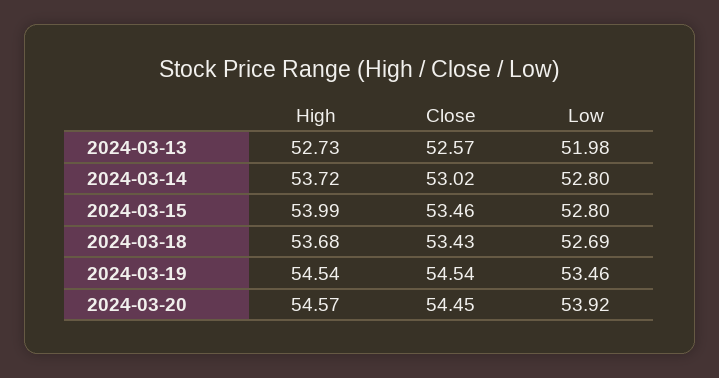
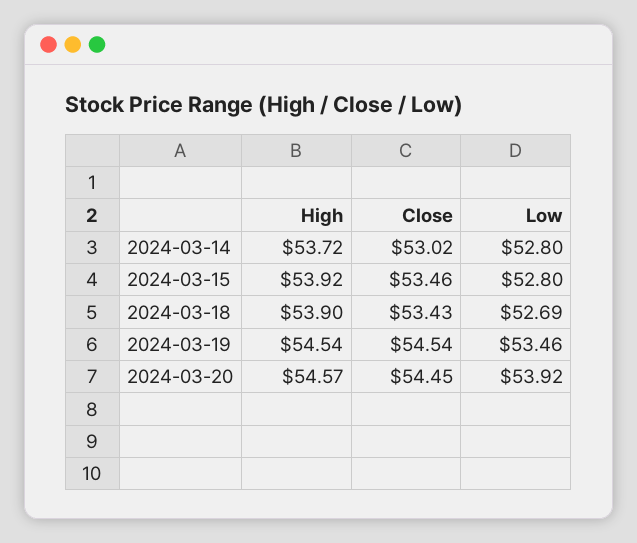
High, 2024-03-13: 52.73 -> none
Close, 2024-03-13: 52.57 -> none
Low, 2024-03-13: 51.98 -> none
High, 2024-03-15: 53.99 -> 53.92
High, 2024-03-18: 53.68 -> 53.9

